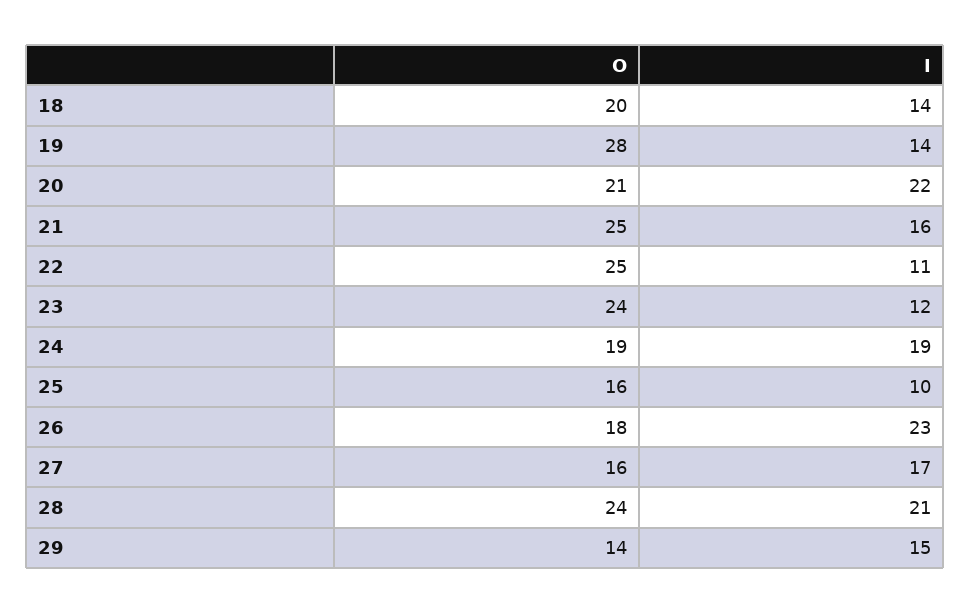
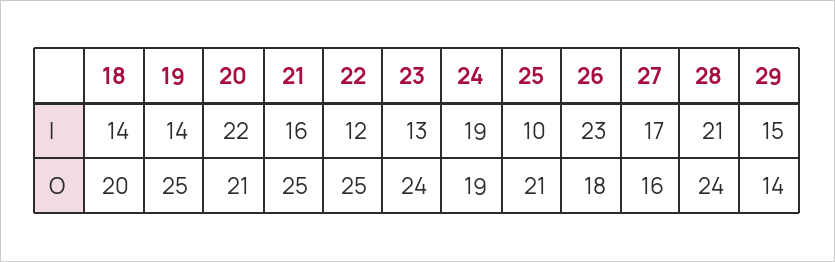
O, 19: 28 -> 25
I, 22: 11 -> 12
I, 23: 12 -> 13
O, 25: 16 -> 21

